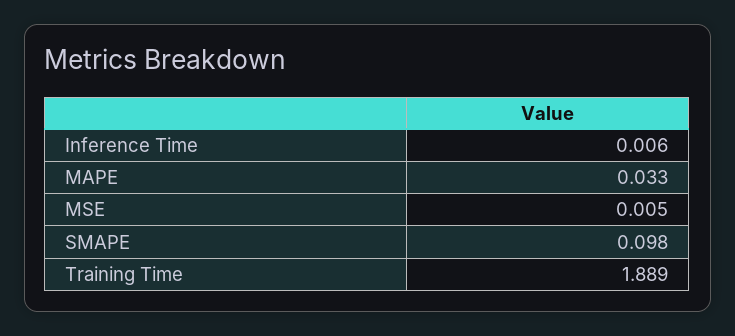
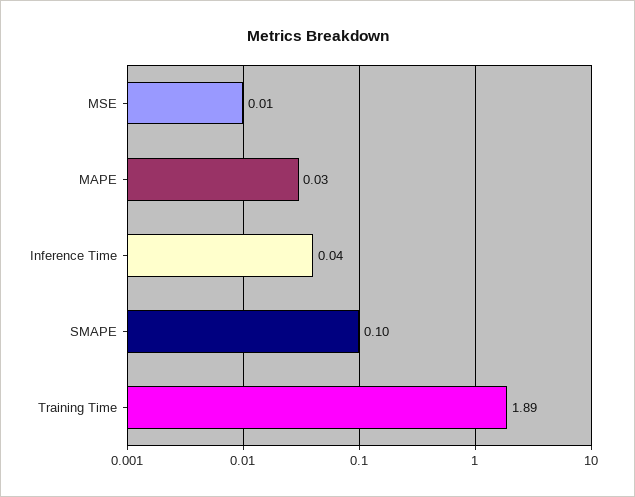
Inference Time: 0.006 -> 0.04

